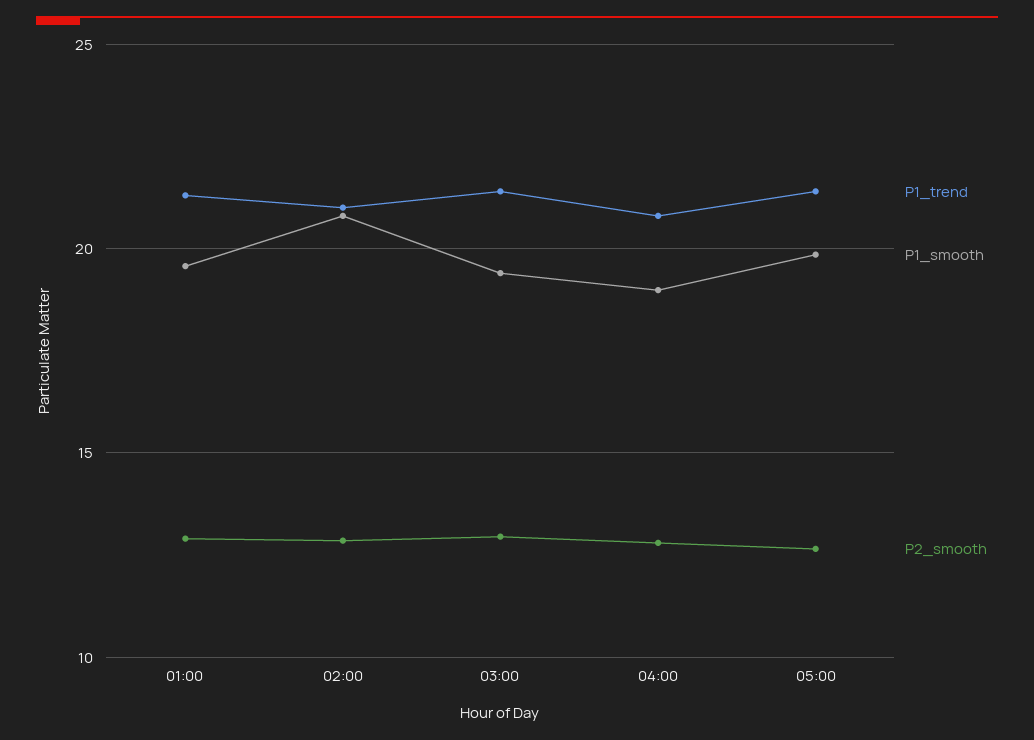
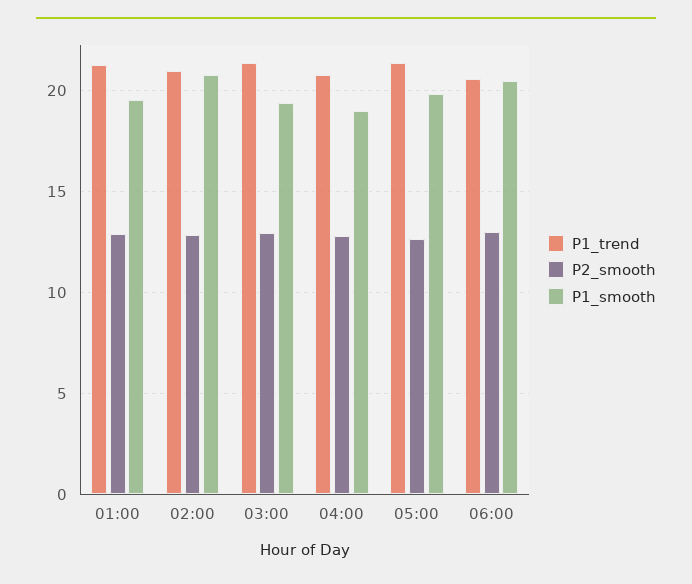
P1_trend, 06:00: none -> 20.5
P2_smooth, 06:00: none -> 13
P1_smooth, 06:00: none -> 20.5

